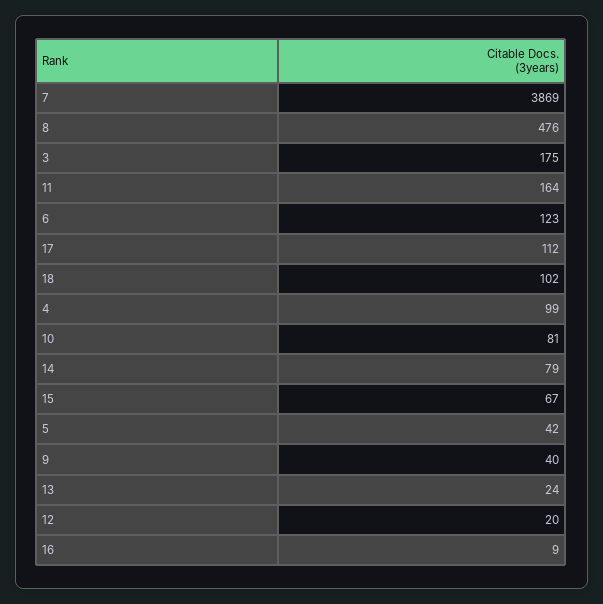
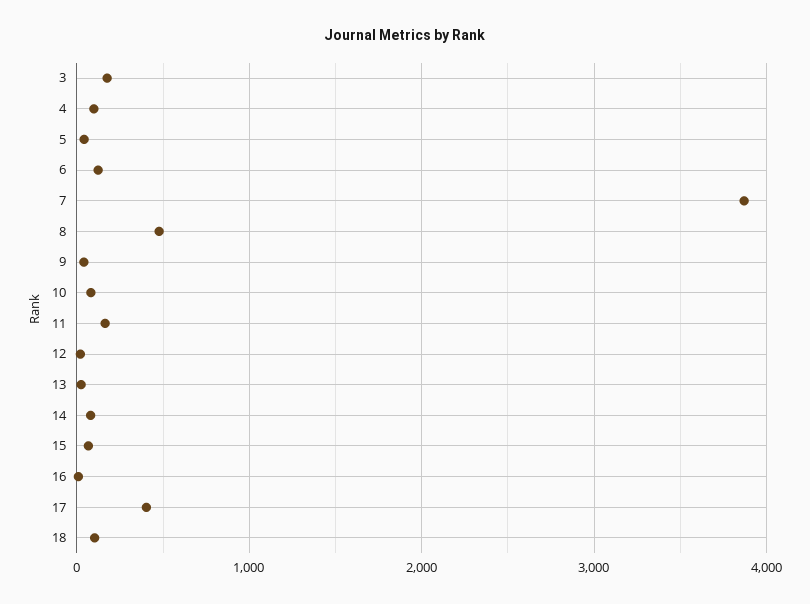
17: 112 -> 400

